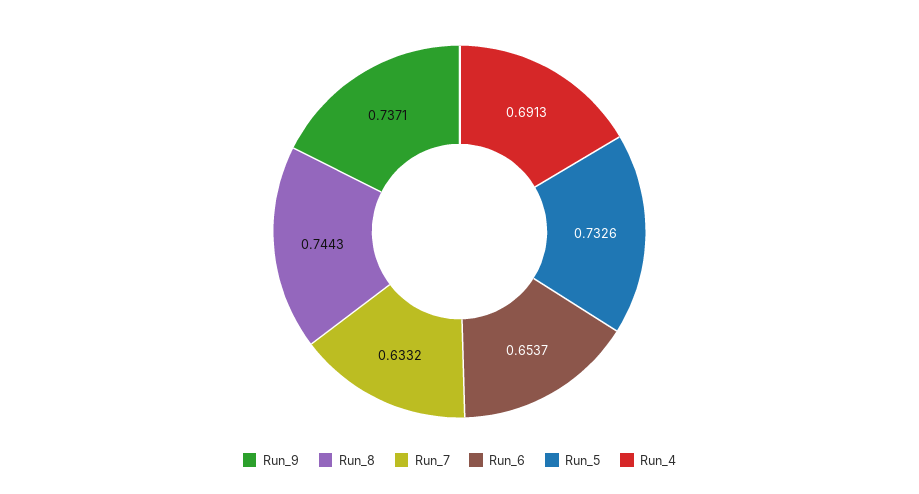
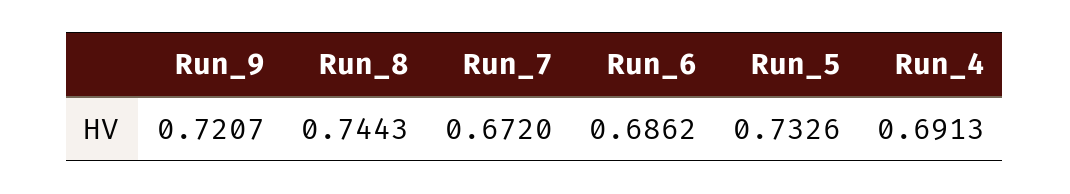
Run_9: 0.7371 -> 0.7207
Run_7: 0.6332 -> 0.672
Run_6: 0.6537 -> 0.6862

